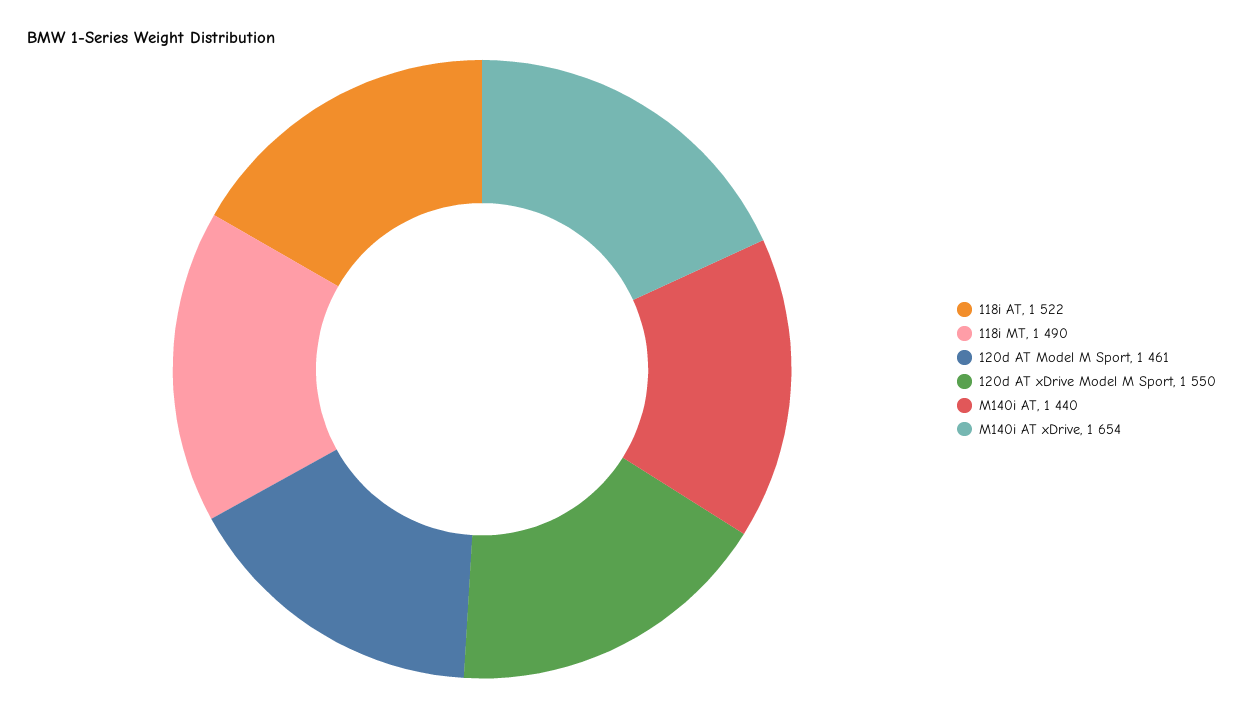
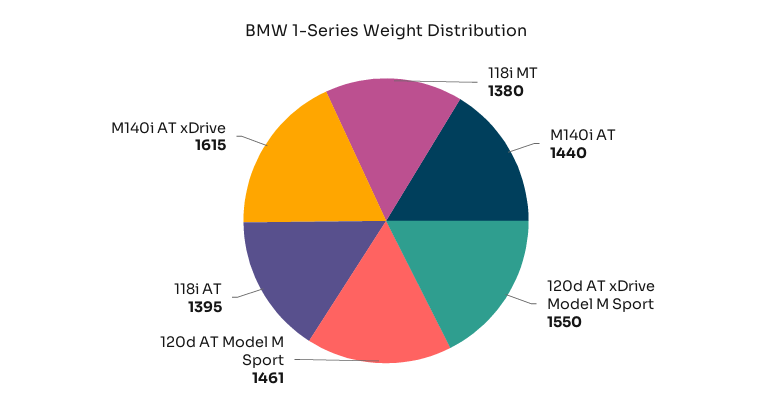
118i AT: 1522 -> 1395
118i MT: 1490 -> 1380
M140i AT xDrive: 1654 -> 1615

